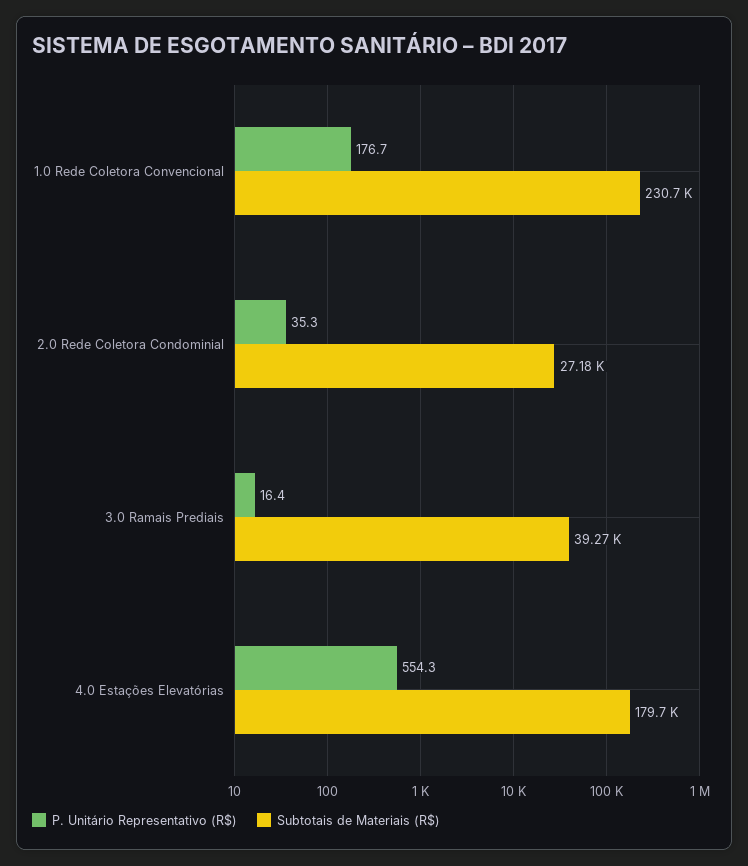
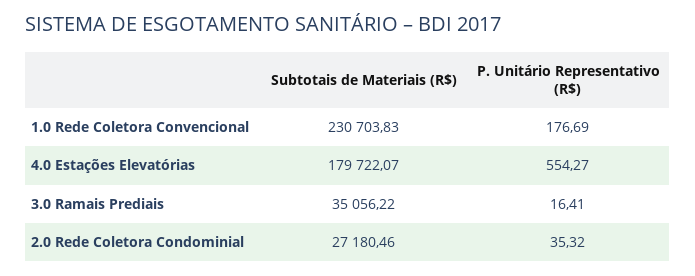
Subtotais de Materiais (R$), 3.0 Ramais Prediais: 39270 -> 35056.22

